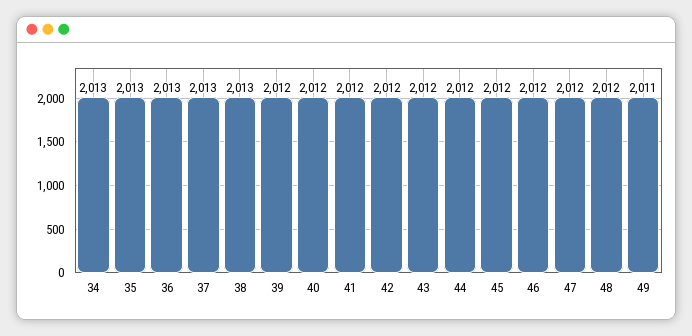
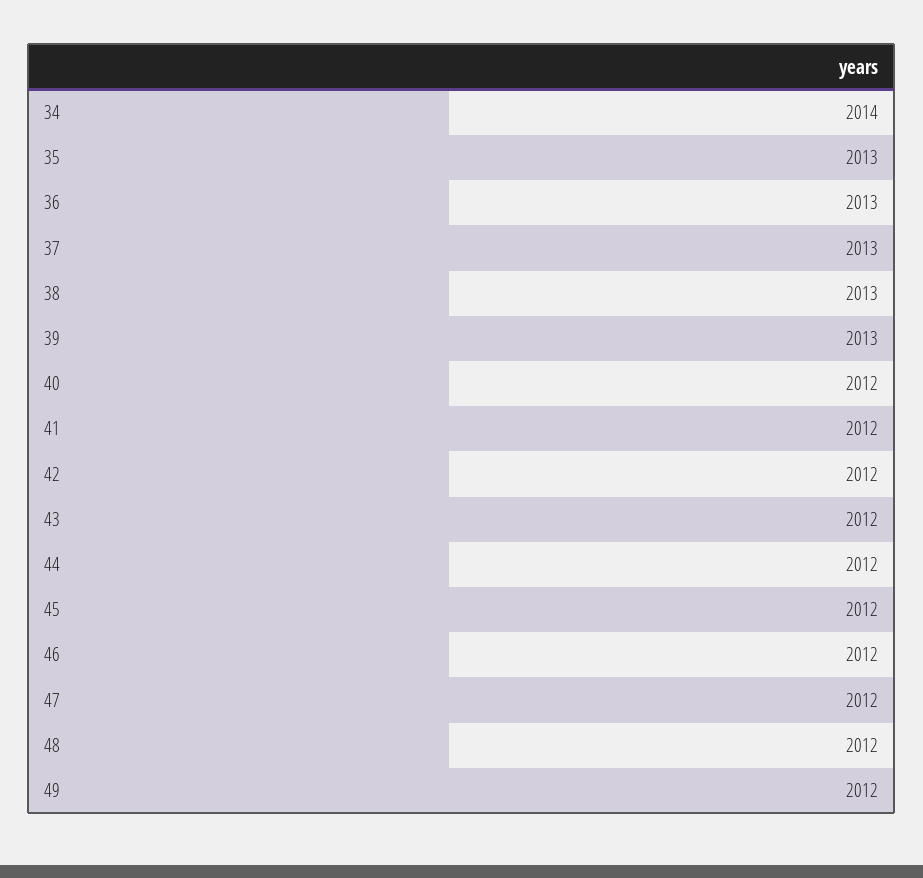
34: 2013 -> 2014
39: 2012 -> 2013
49: 2011 -> 2012

